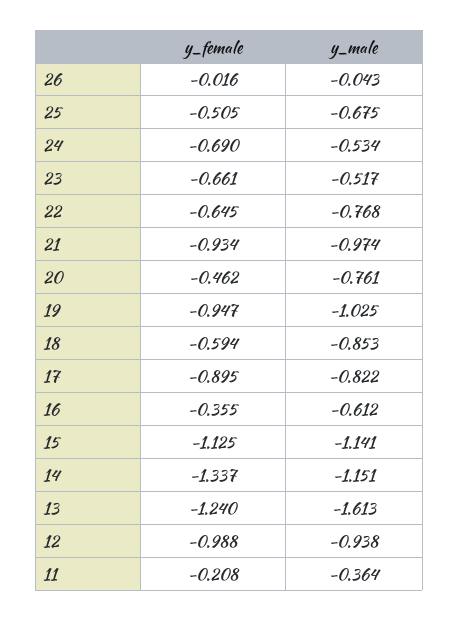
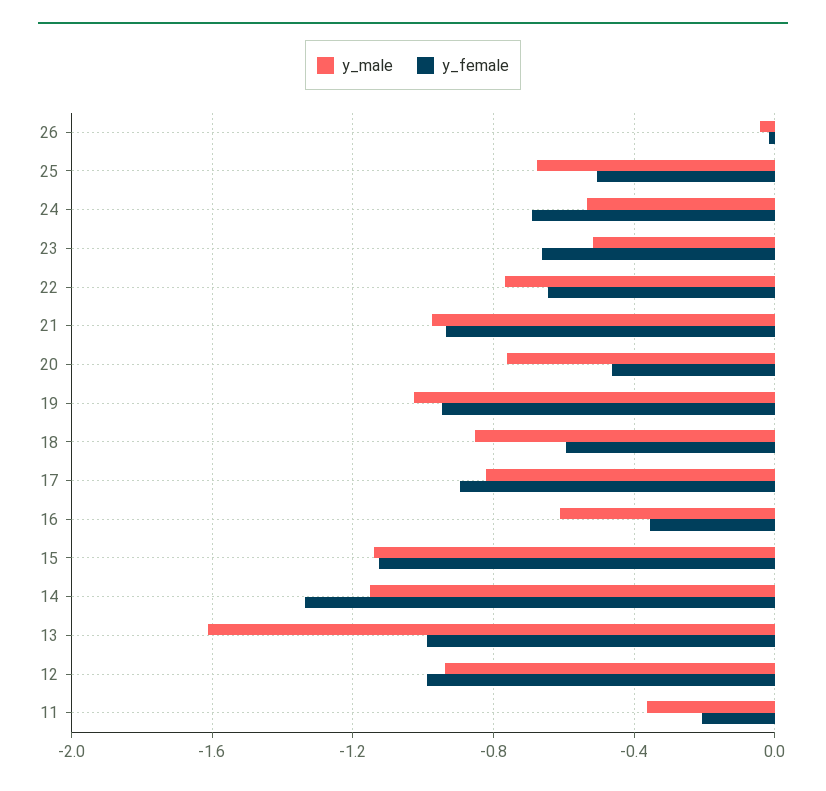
y_female, 13: -1.24 -> -1

